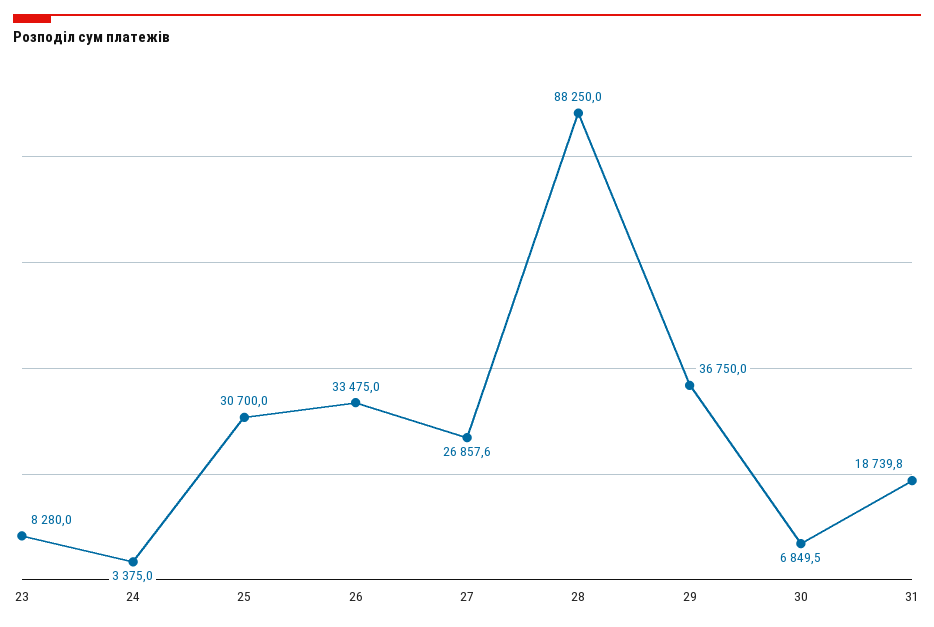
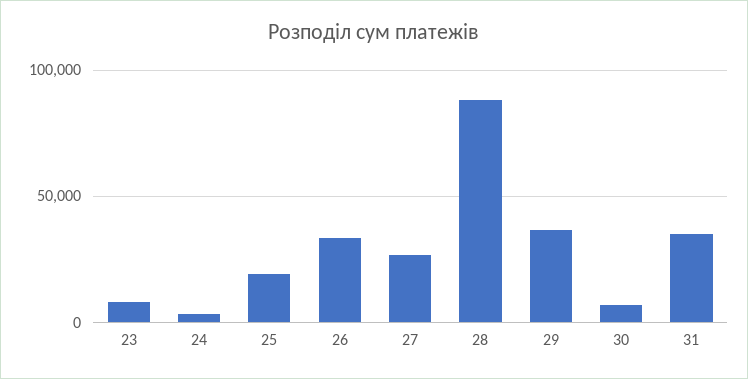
25: 30700 -> 20000
31: 18739.8 -> 35000

